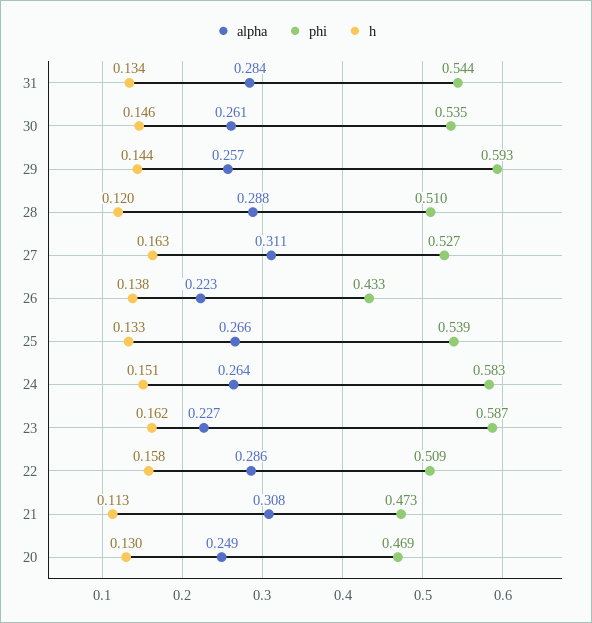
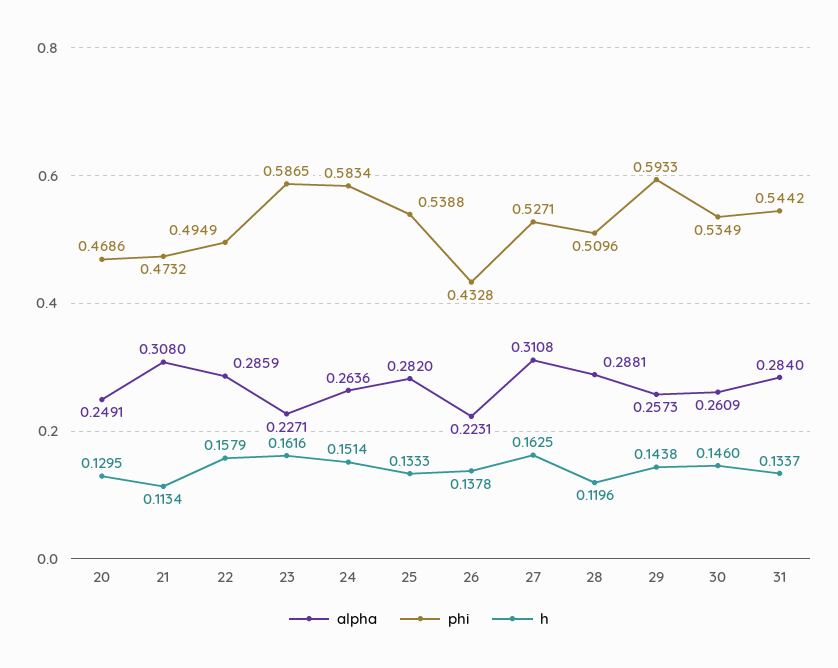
alpha, 25: 0.266 -> 0.282
phi, 22: 0.509 -> 0.4949

